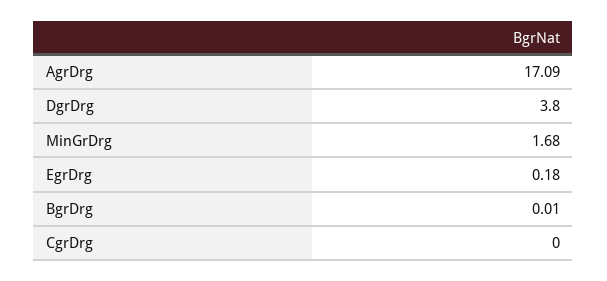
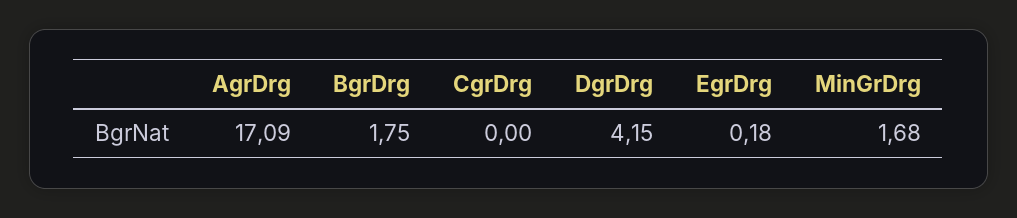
DgrDrg: 3.8 -> 4.15
BgrDrg: 0.01 -> 1.75

